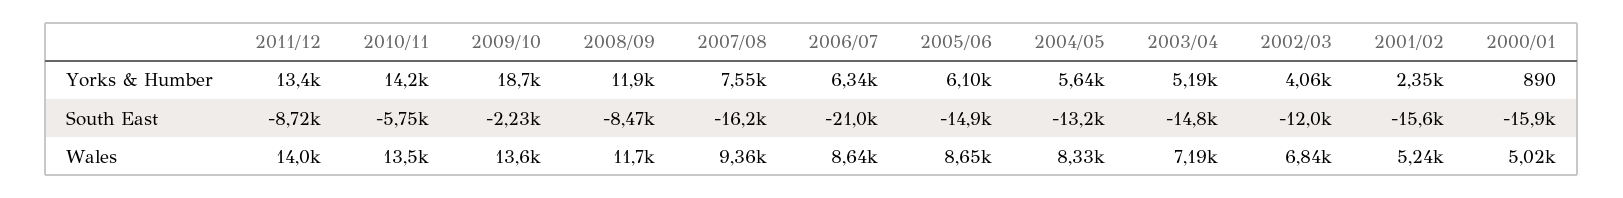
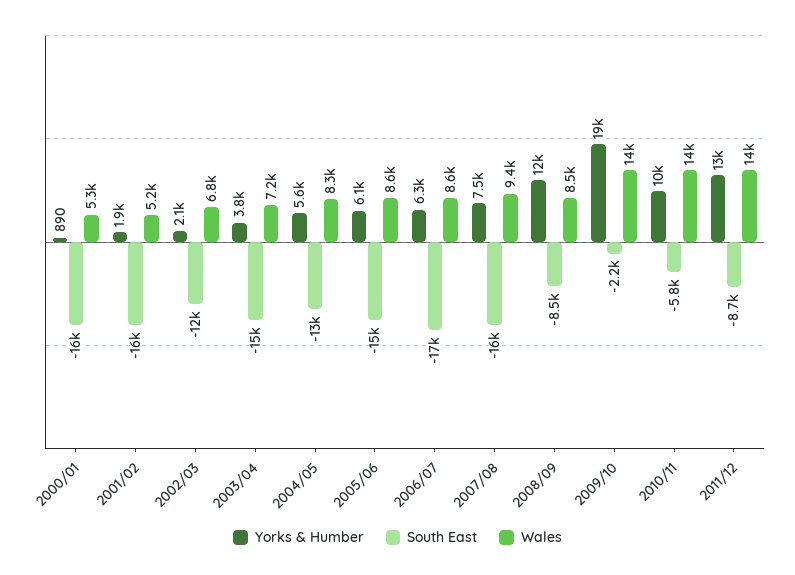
Yorks & Humber, 2010/11: 14200 -> 10000
Yorks & Humber, 2003/04: 5190 -> 3800
Yorks & Humber, 2002/03: 4060 -> 2100
Yorks & Humber, 2001/02: 2350 -> 1900
South East, 2006/07: -21000 -> -17000
Wales, 2008/09: 11700 -> 8500
Wales, 2000/01: 5020 -> 5300

